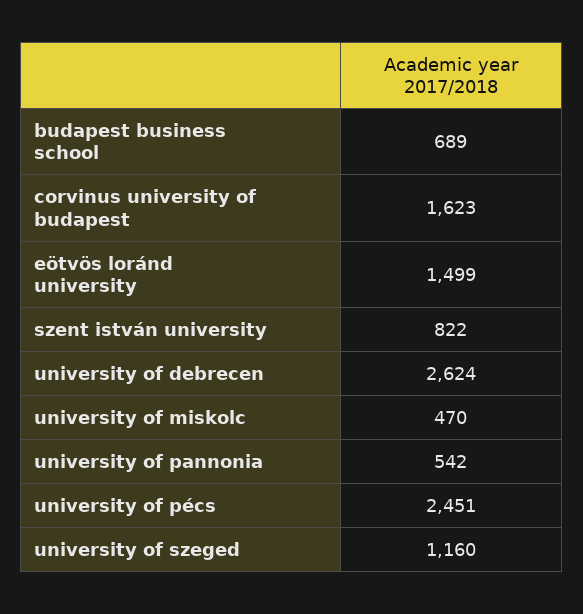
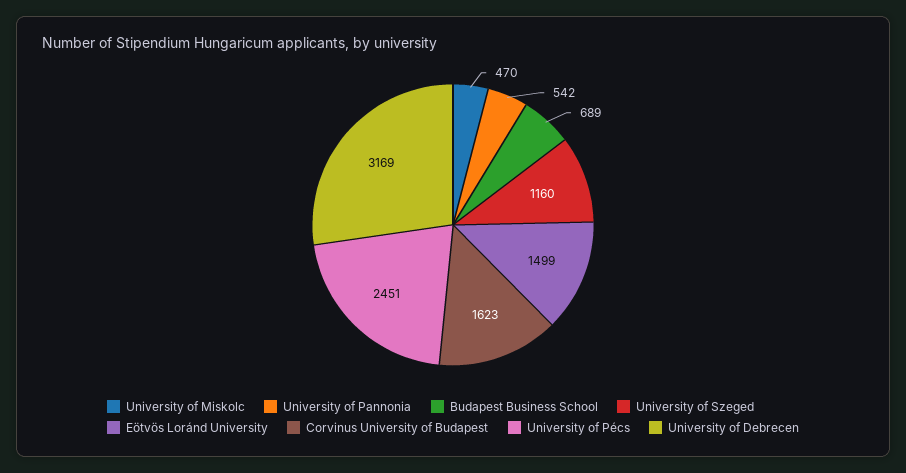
szent istván university: 822 -> none
university of debrecen: 2624 -> 3169

